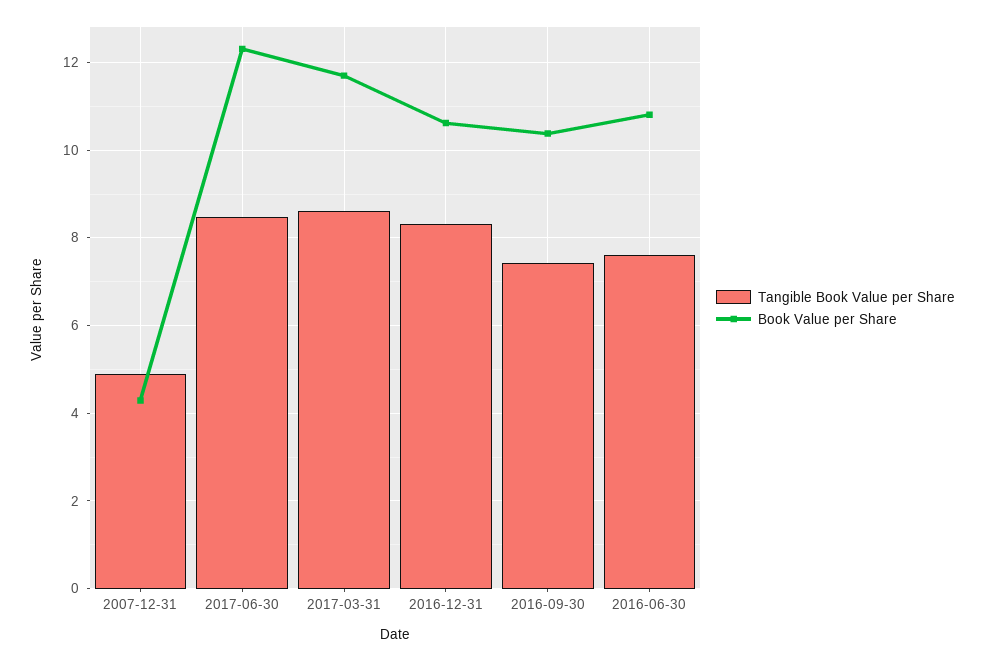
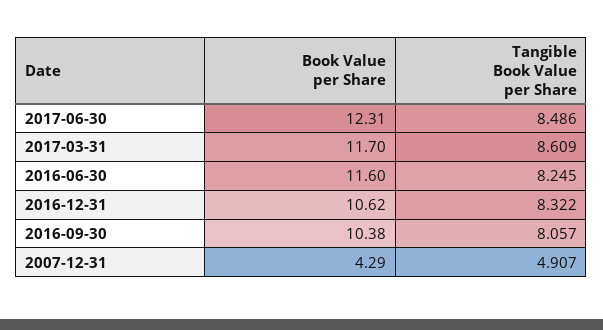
Tangible Book Value per Share, 2016-09-30: 7.4 -> 8.057
Tangible Book Value per Share, 2016-06-30: 7.6 -> 8.245
Book Value per Share, 2016-06-30: 10.8 -> 11.6

